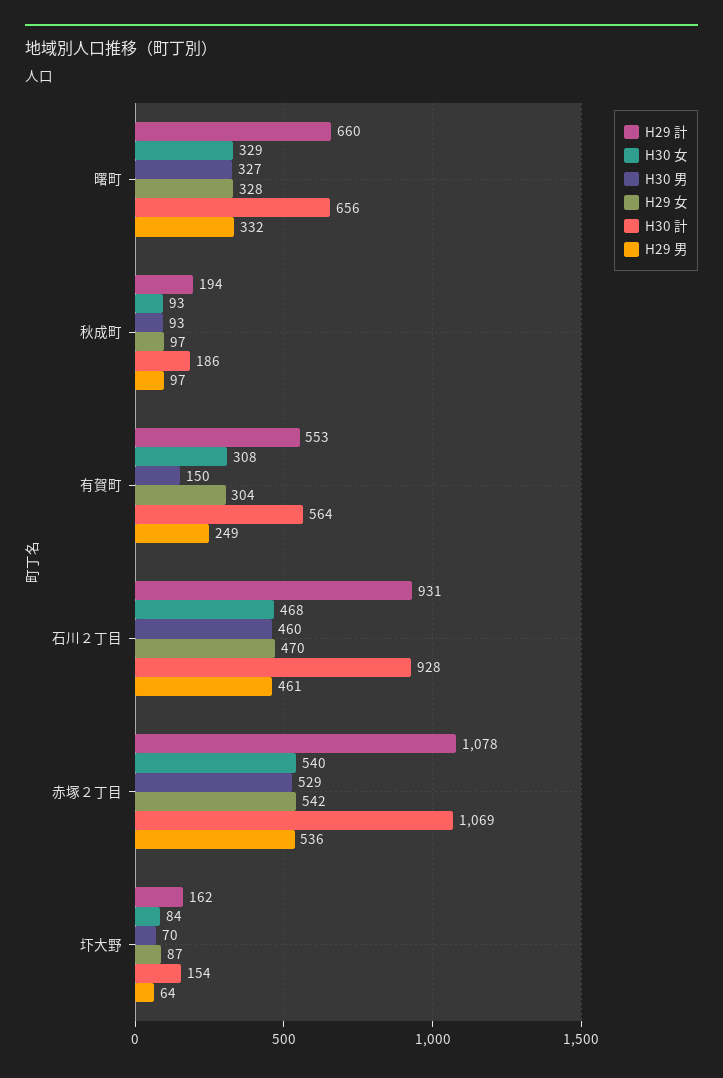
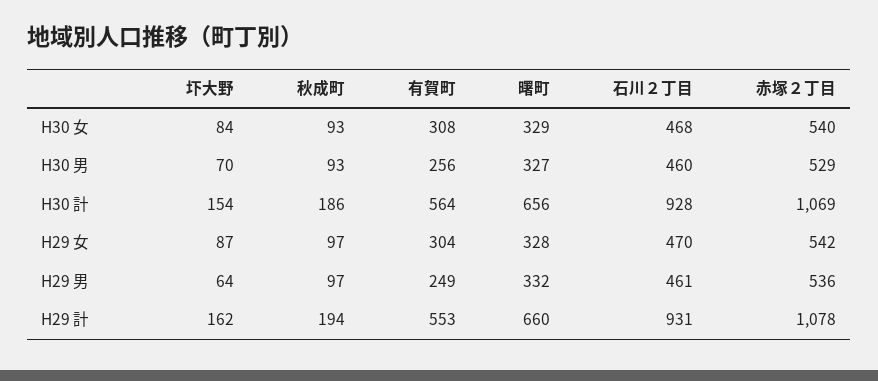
H30 男, 有賀町: 150 -> 256

